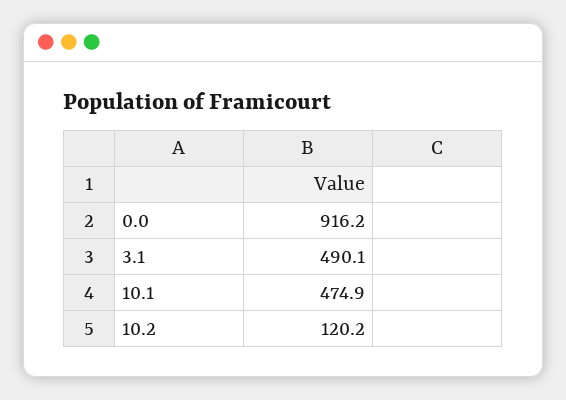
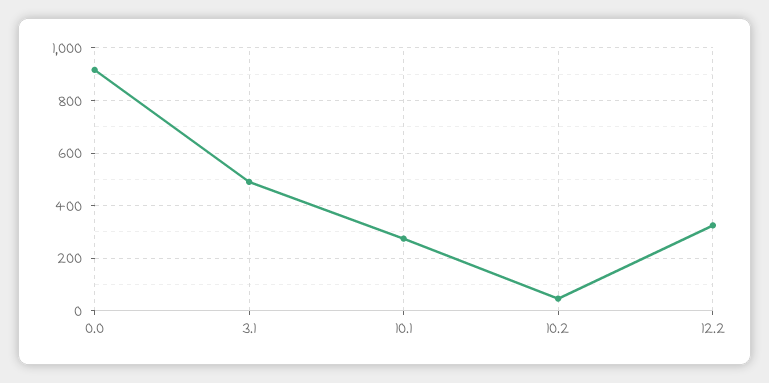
10.1: 474.9 -> 275
10.2: 120.2 -> 50
12.2: none -> 325

